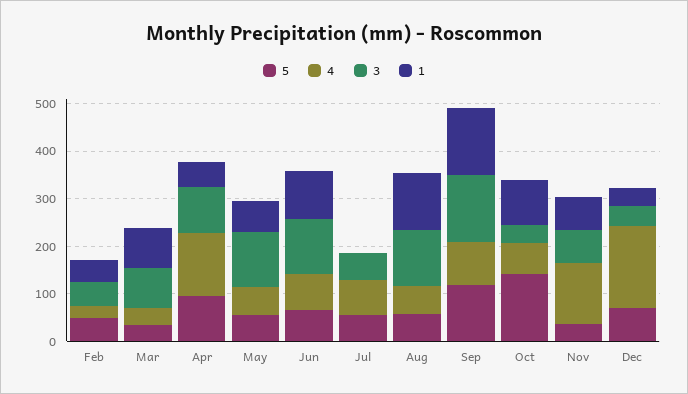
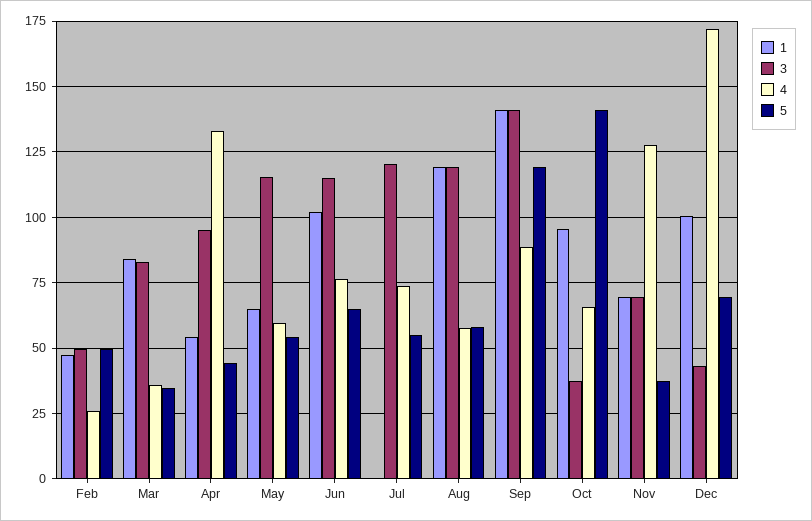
5, Apr: 100 -> 45
3, Jul: 60 -> 120
1, Dec: 40 -> 100

